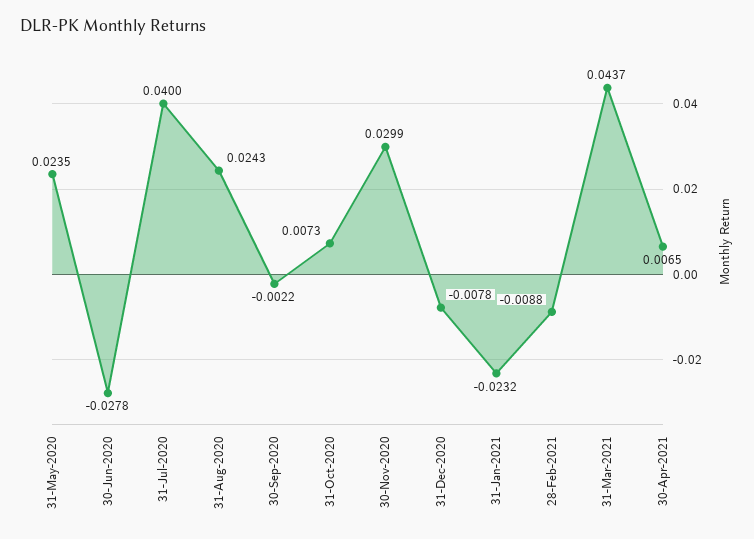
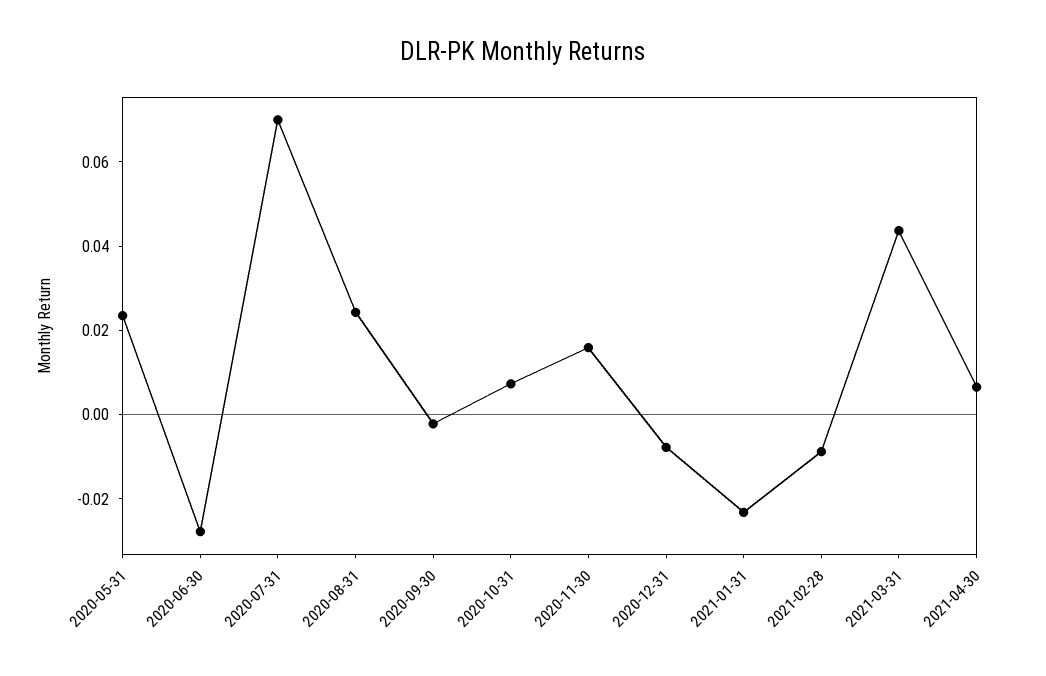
31-Jul-2020: 0.04 -> 0.07
30-Nov-2020: 0.0299 -> 0.015

